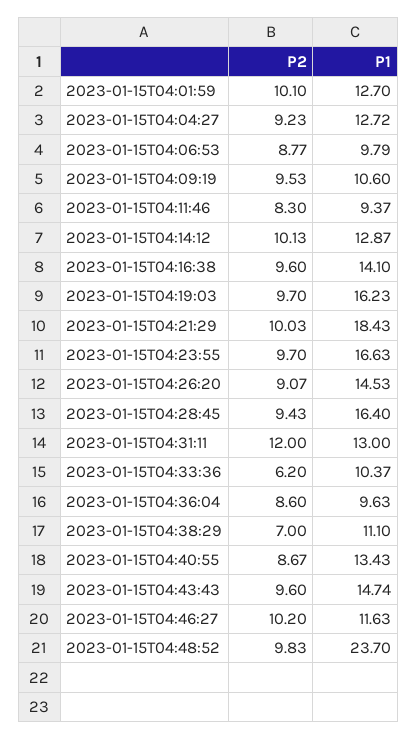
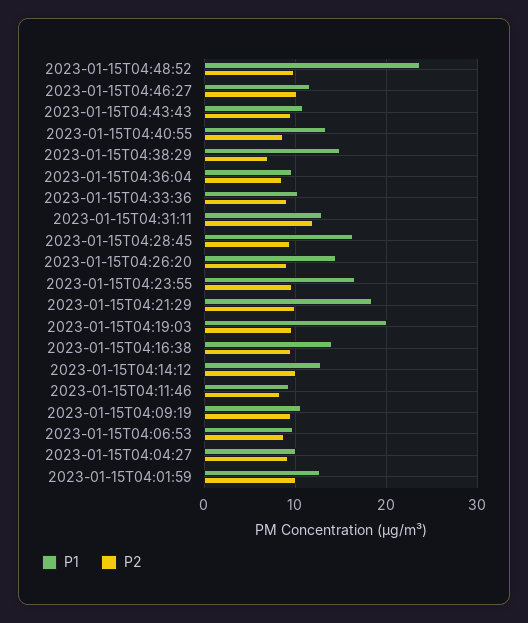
P1, 2023-01-15T04:04:27: 12.72 -> 10
P1, 2023-01-15T04:19:03: 16.23 -> 20
P2, 2023-01-15T04:33:36: 6.2 -> 9
P1, 2023-01-15T04:38:29: 11.1 -> 15
P1, 2023-01-15T04:43:43: 14.74 -> 11

